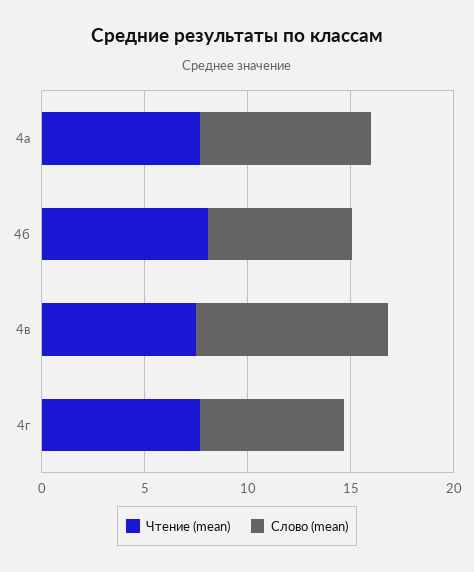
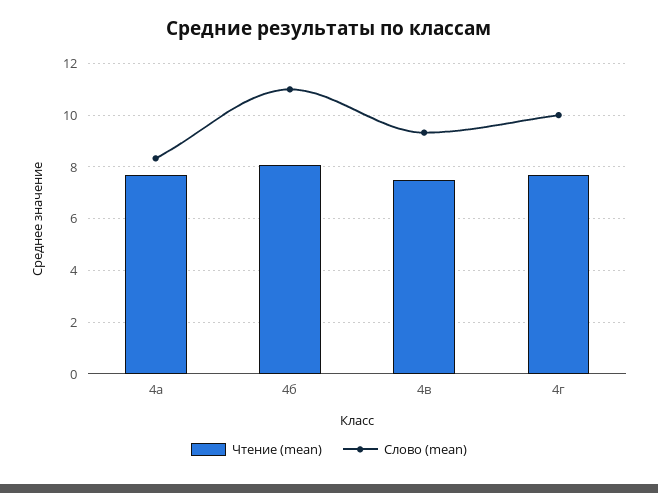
Слово (mean), 4б: 7 -> 11
Слово (mean), 4г: 7 -> 10

